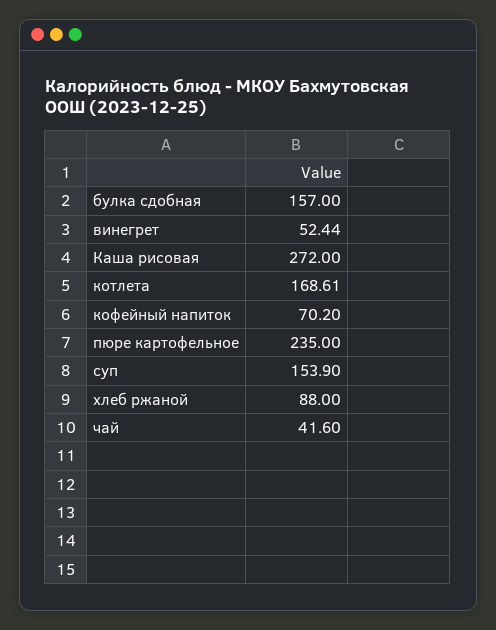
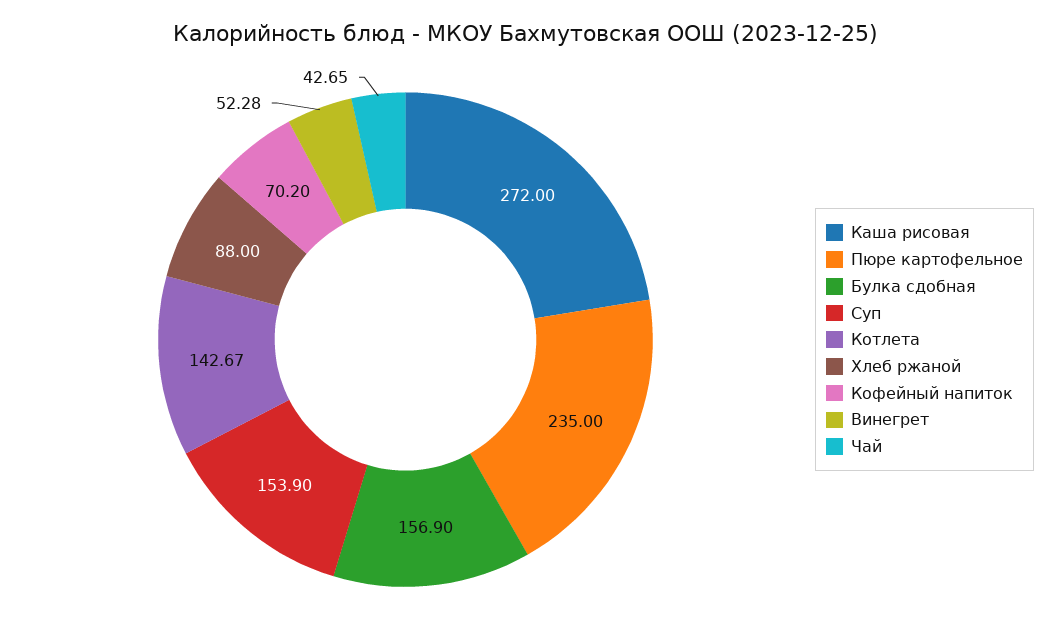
булка сдобная: 157 -> 156.9
винегрет: 52.44 -> 52.28
котлета: 168.61 -> 142.67
чай: 41.6 -> 42.65

